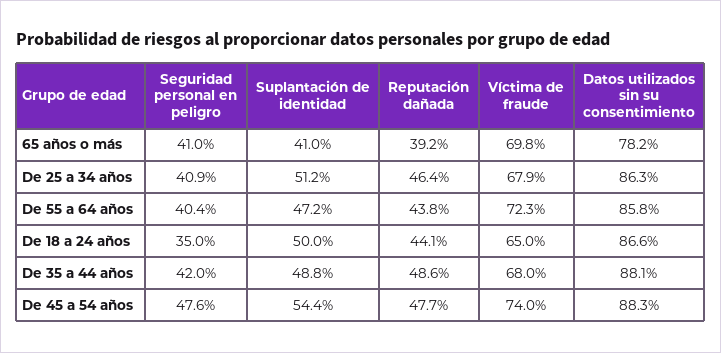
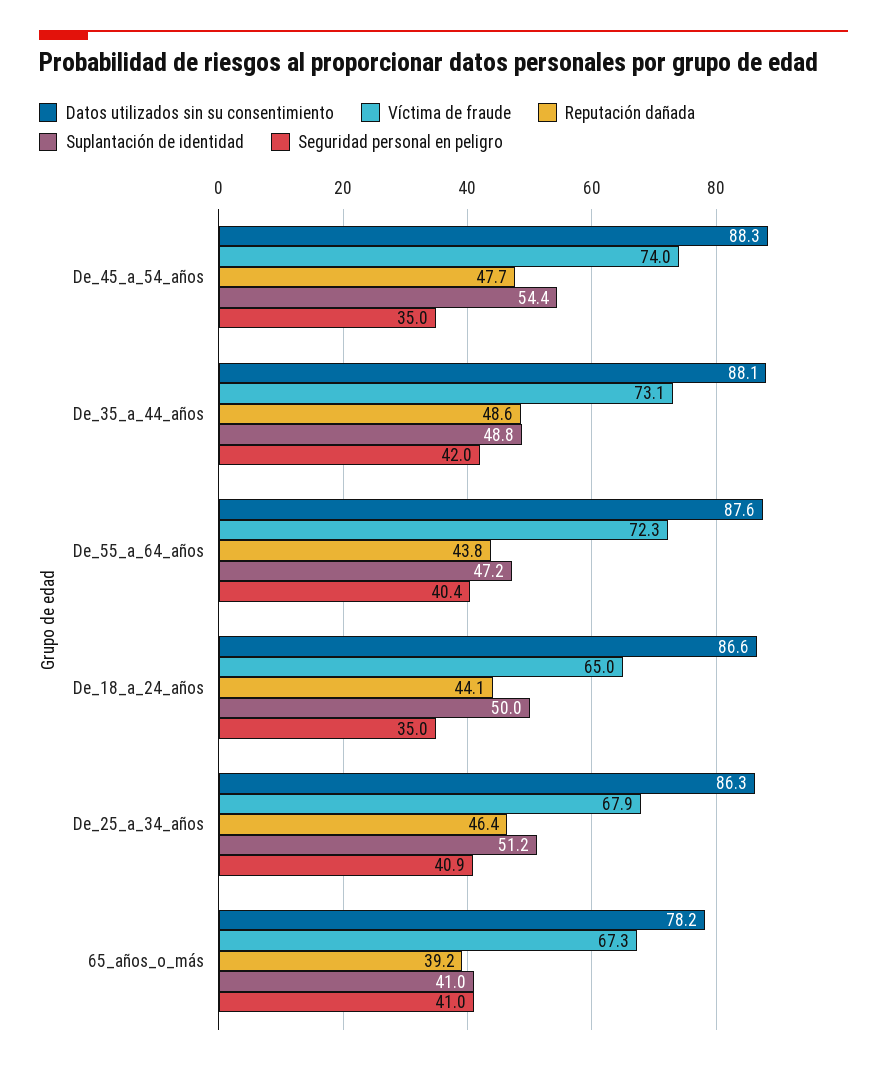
Víctima de fraude, 65 años o más: 69.8 -> 67.3
Datos utilizados sin su consentimiento, De 55 a 64 años: 85.8 -> 87.6
Víctima de fraude, De 35 a 44 años: 68 -> 73.1
Seguridad personal en peligro, De 45 a 54 años: 47.6 -> 35

